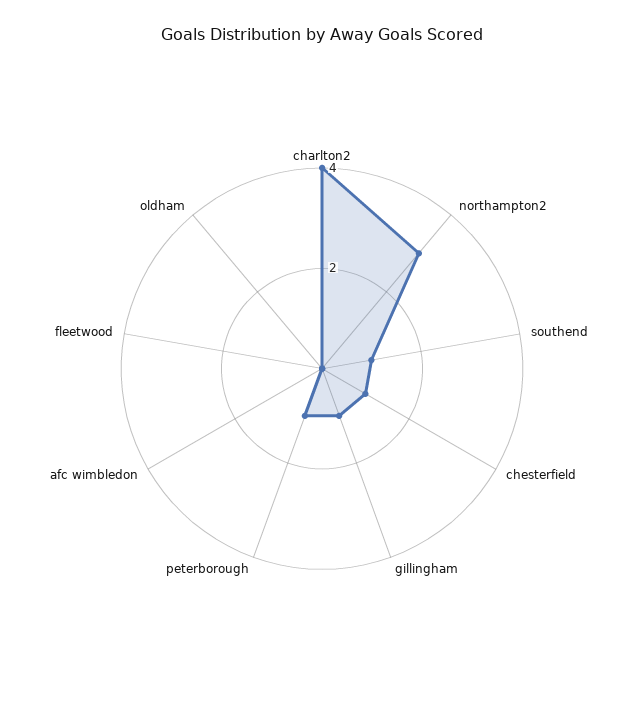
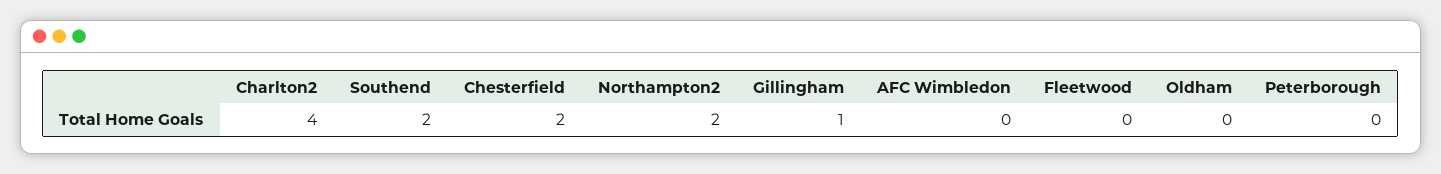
northampton2: 3 -> 2
southend: 1 -> 2
chesterfield: 1 -> 2
peterborough: 1 -> 0

